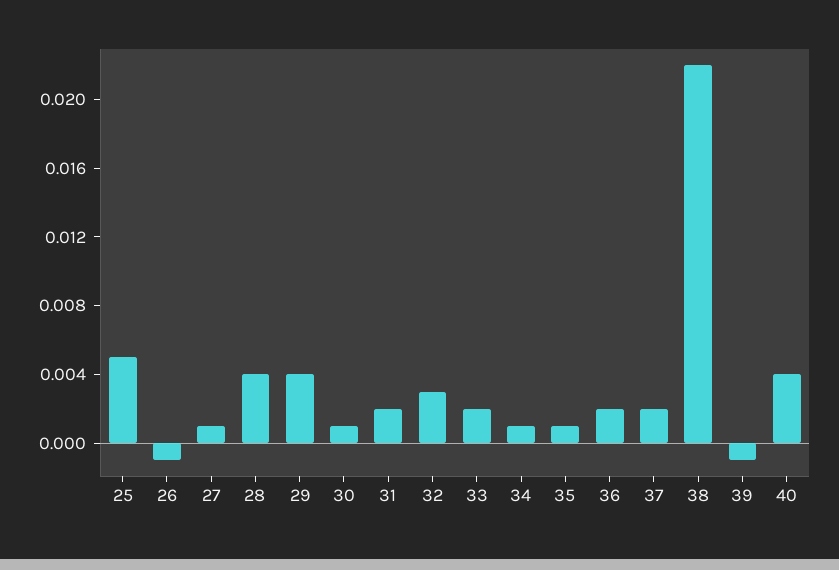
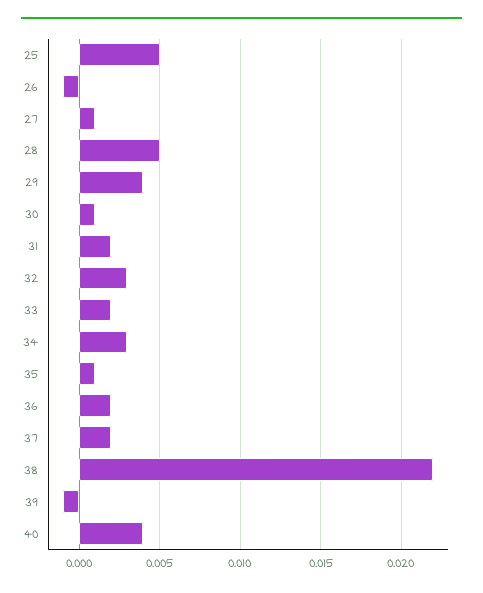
28: 0.004 -> 0.005
34: 0.001 -> 0.003

